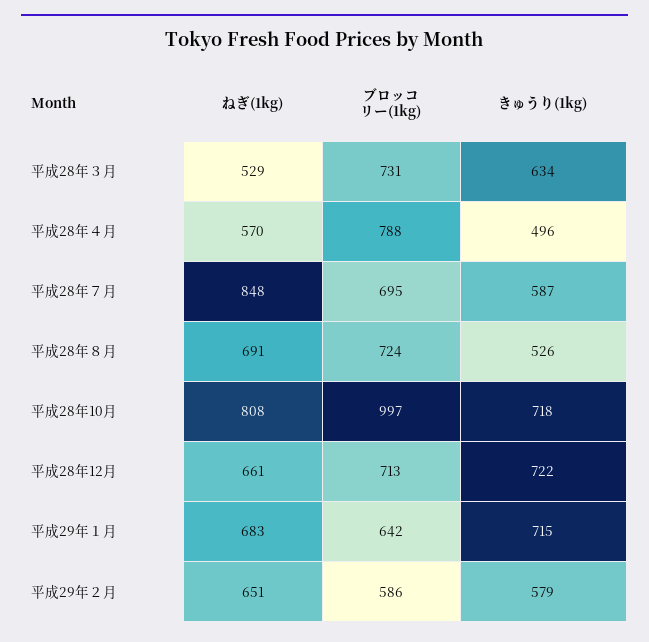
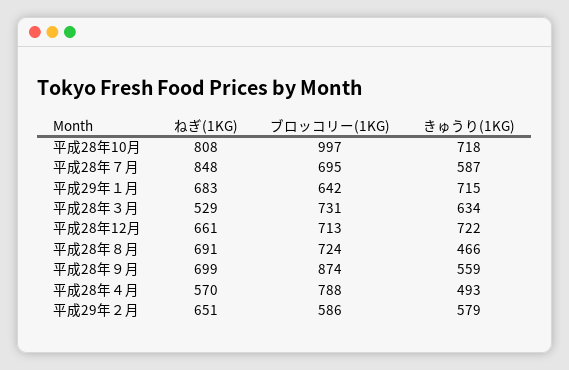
きゅうり(1kg), 平成28年４月: 496 -> 493
きゅうり(1kg), 平成28年８月: 526 -> 466
ねぎ(1kg), 平成28年９月: none -> 699
ブロッコリー(1kg), 平成28年９月: none -> 874
きゅうり(1kg), 平成28年９月: none -> 559

